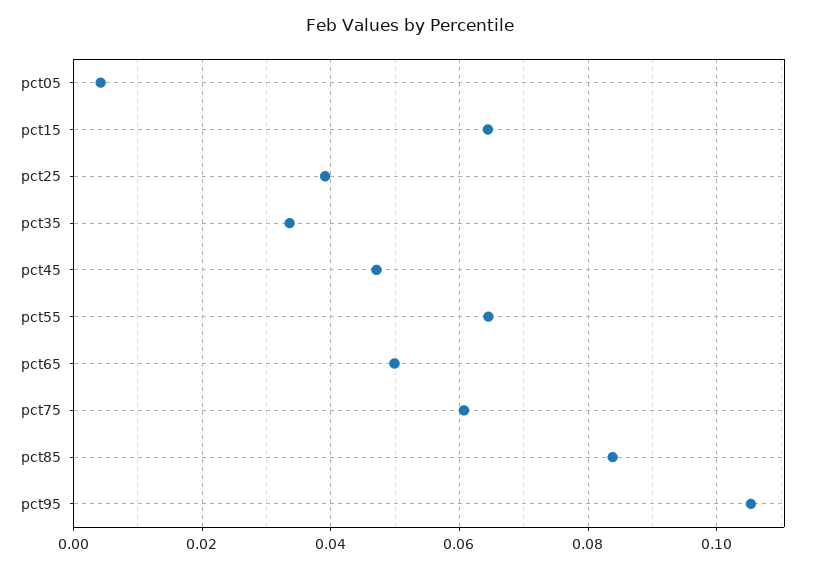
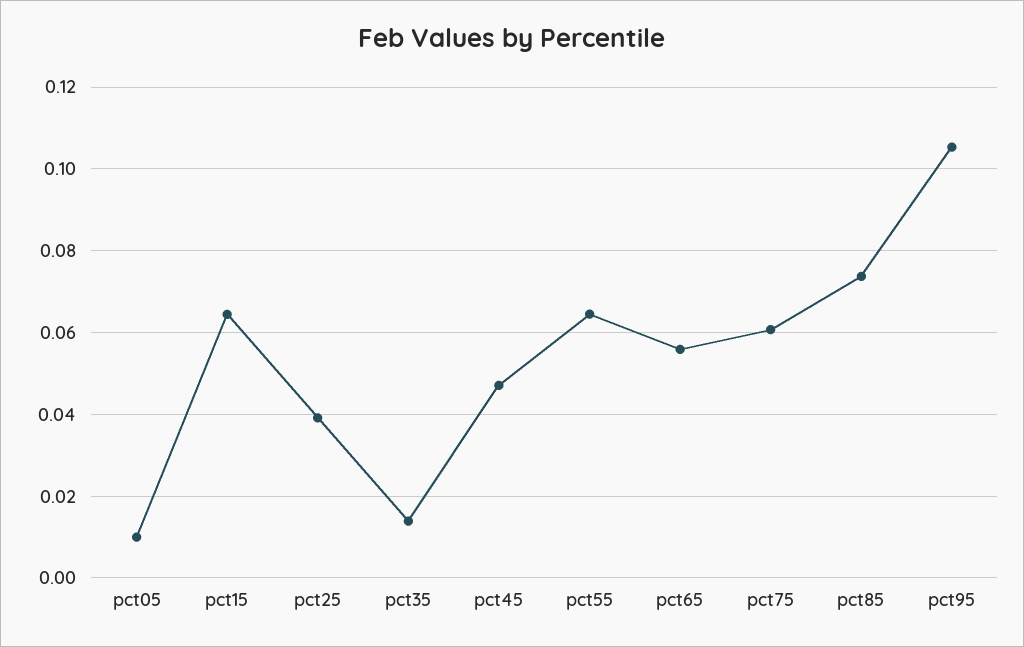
pct05: 0.004 -> 0.01
pct35: 0.034 -> 0.014
pct65: 0.05 -> 0.056
pct85: 0.084 -> 0.074

